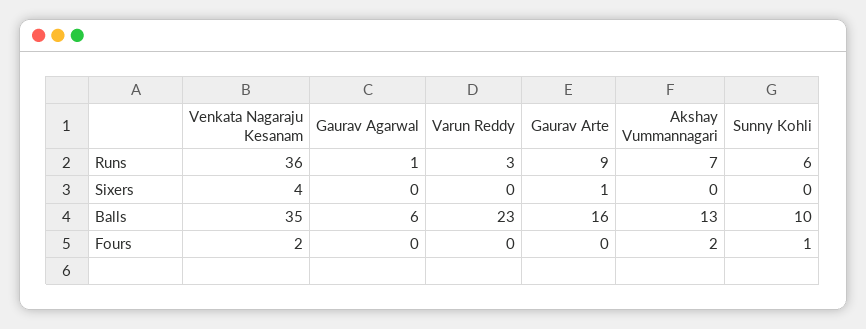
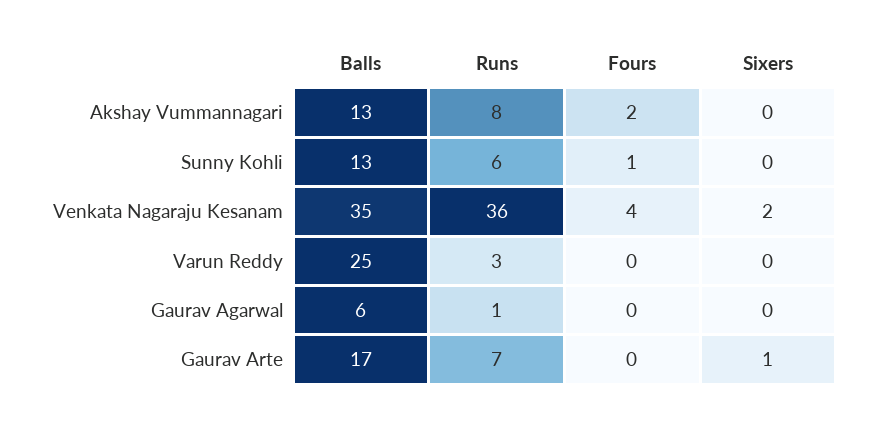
Gaurav Arte, Runs: 9 -> 7
Akshay Vummannagari, Runs: 7 -> 8
Venkata Nagaraju Kesanam, Sixers: 4 -> 2
Varun Reddy, Balls: 23 -> 25
Gaurav Arte, Balls: 16 -> 17
Sunny Kohli, Balls: 10 -> 13
Venkata Nagaraju Kesanam, Fours: 2 -> 4

